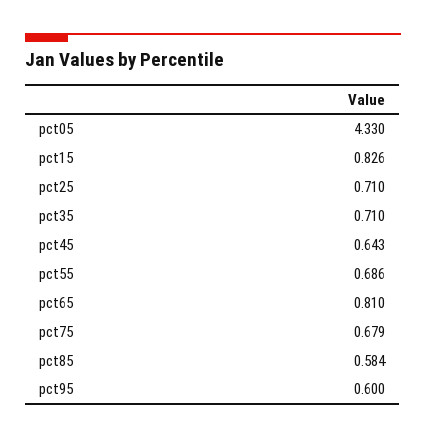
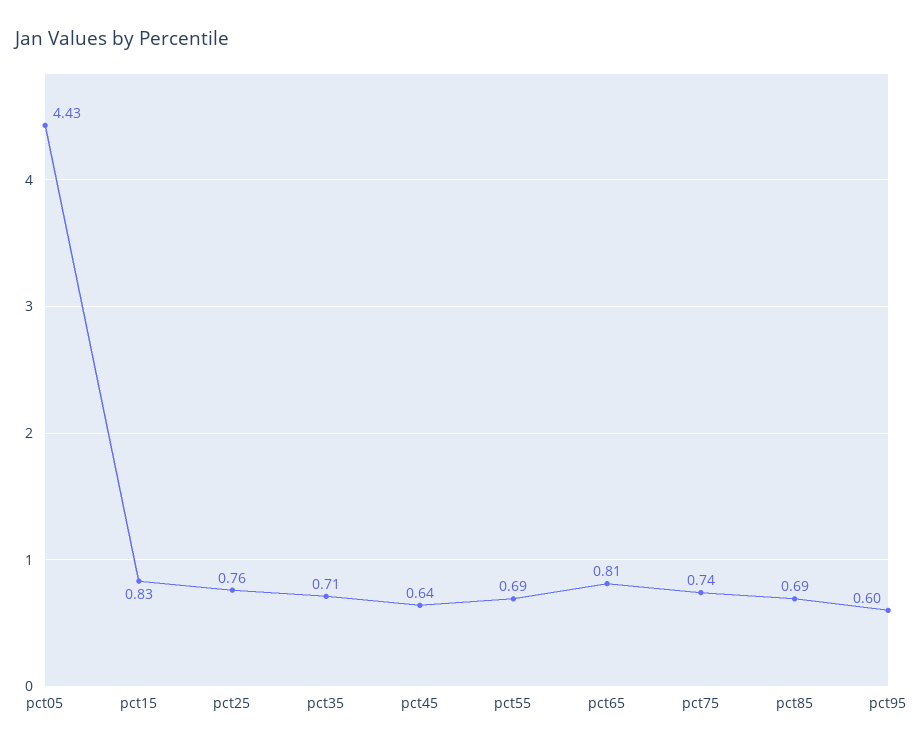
pct05: 4.33 -> 4.43
pct25: 0.71 -> 0.76
pct75: 0.679 -> 0.74
pct85: 0.584 -> 0.69

